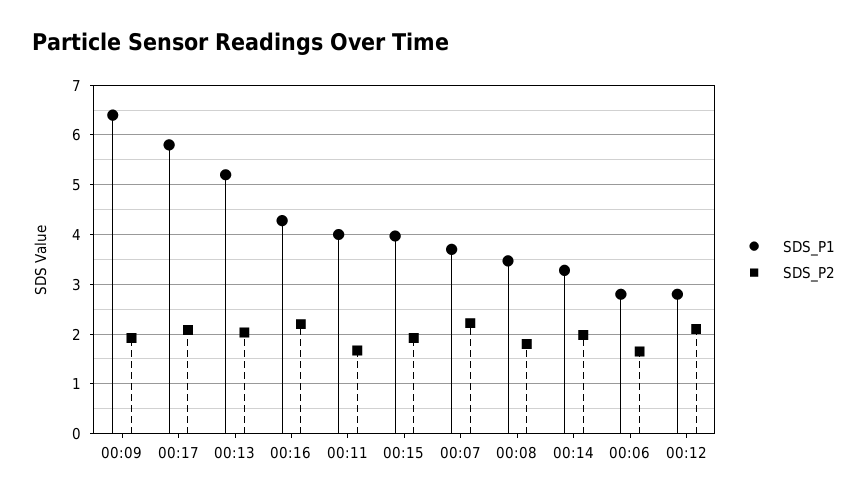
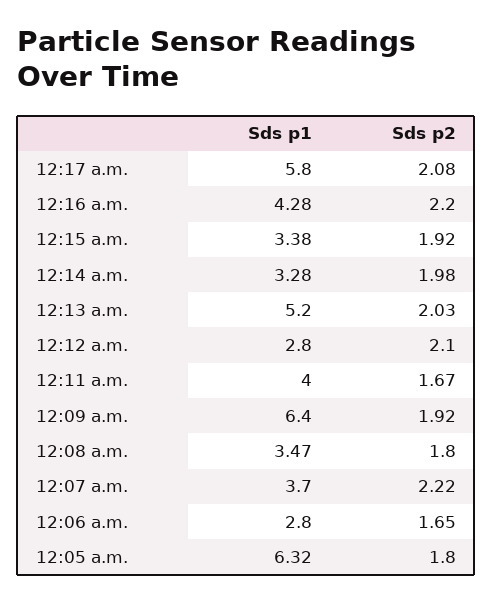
SDS_P1, 00:15: 4 -> 3.38
SDS_P1, 12:05 a.m.: none -> 6.32
SDS_P2, 12:05 a.m.: none -> 1.8

